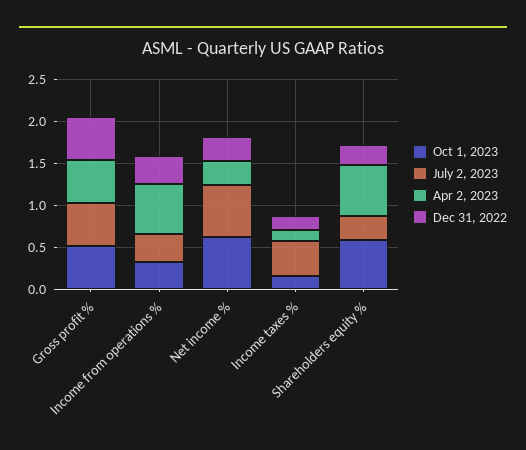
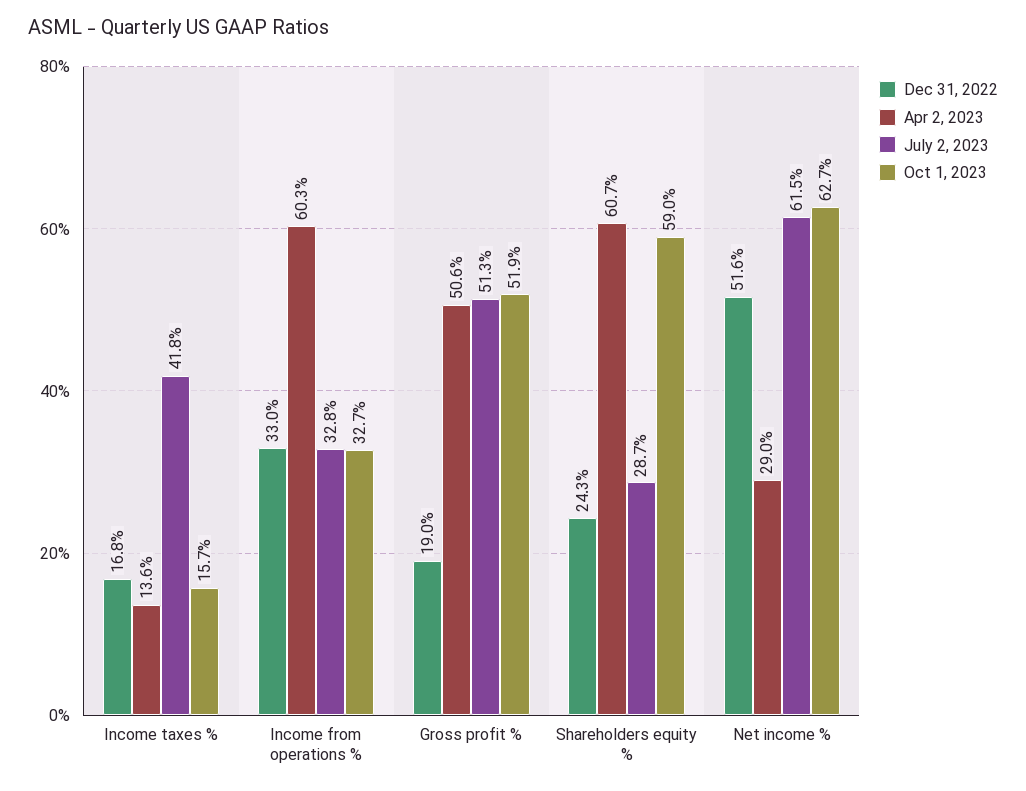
Dec 31, 2022, Gross profit %: 0.5 -> 0.19
Dec 31, 2022, Net income %: 0.3 -> 0.516

